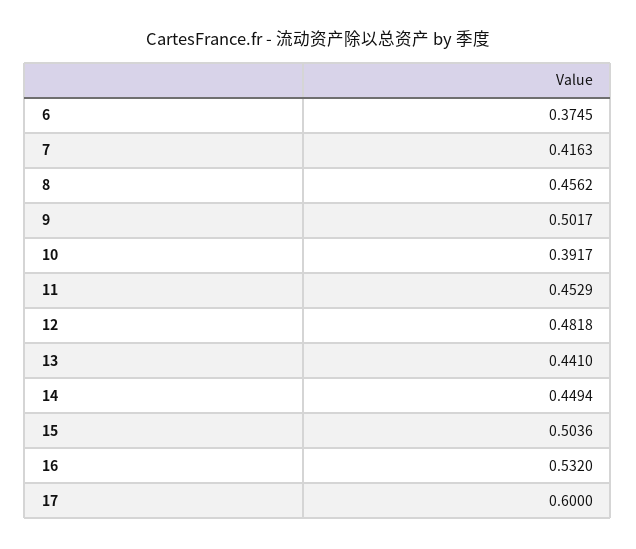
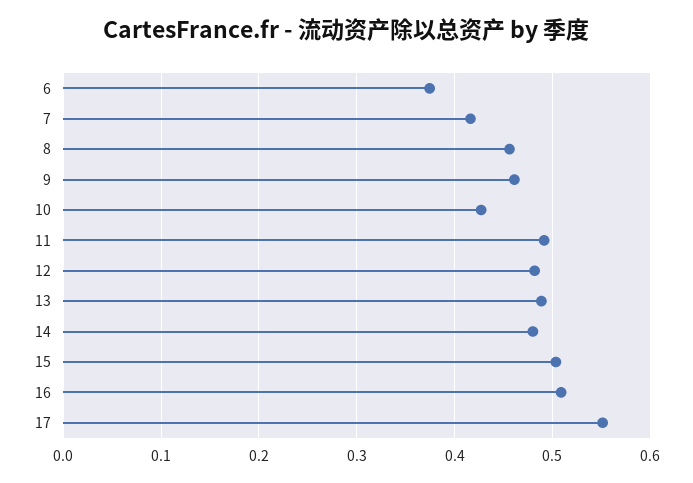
9: 0.5017 -> 0.46
10: 0.3917 -> 0.43
11: 0.4529 -> 0.49
13: 0.441 -> 0.49
14: 0.4494 -> 0.48
16: 0.532 -> 0.51
17: 0.6 -> 0.55

